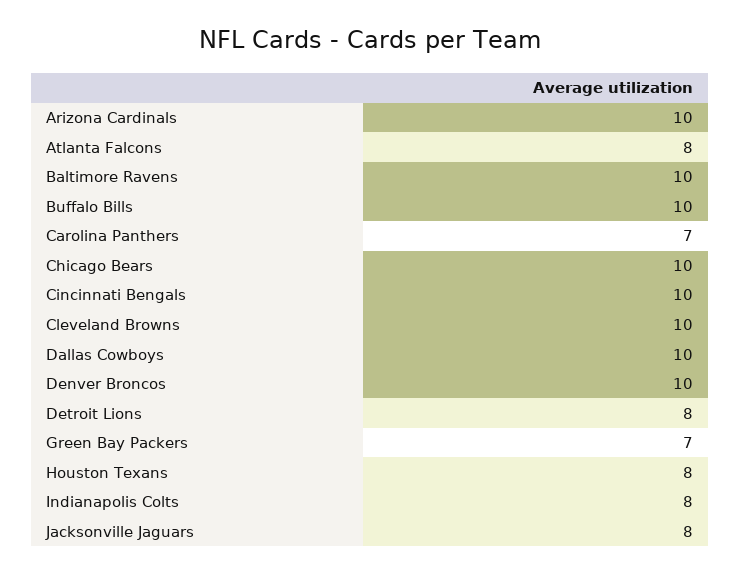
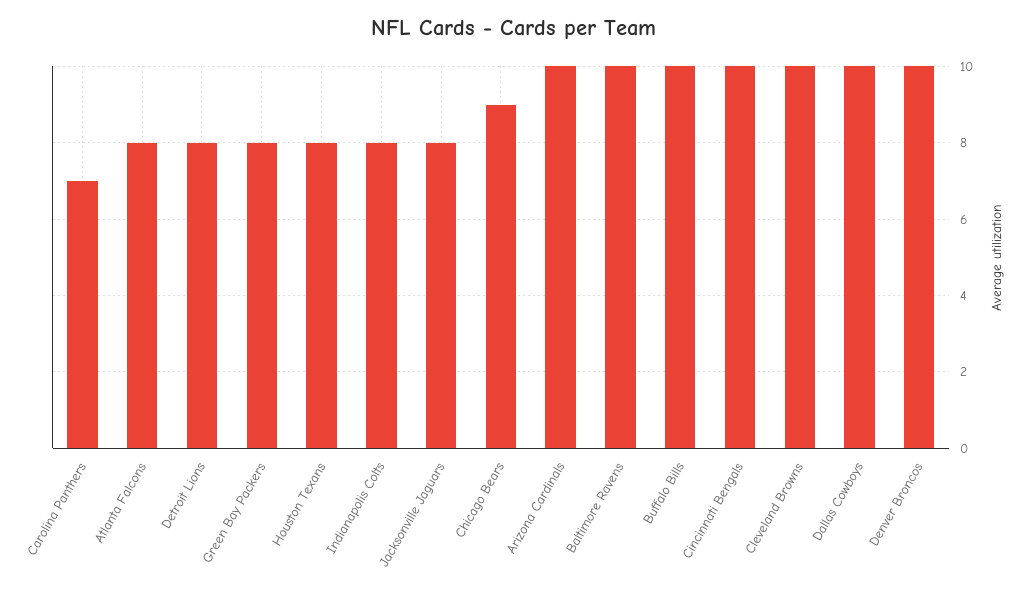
Chicago Bears: 10 -> 9
Green Bay Packers: 7 -> 8

